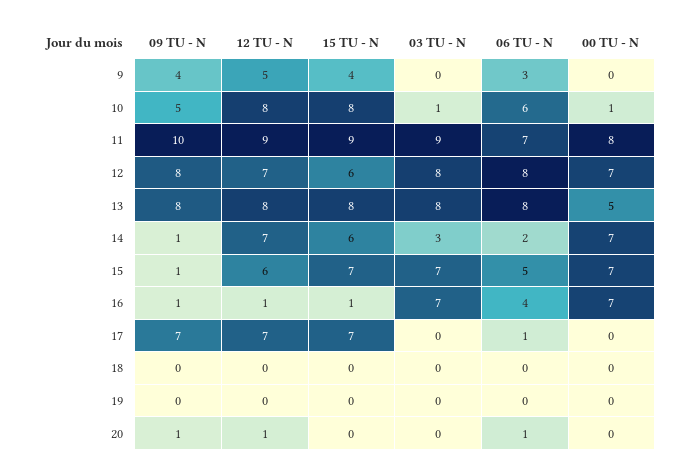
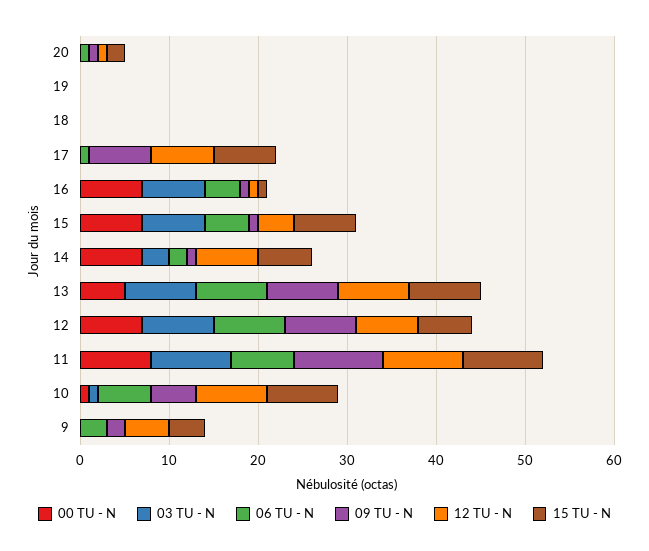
09 TU - N, 9: 4 -> 2
12 TU - N, 15: 6 -> 4
15 TU - N, 20: 0 -> 2

